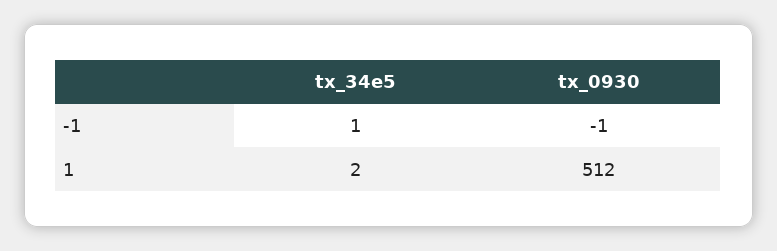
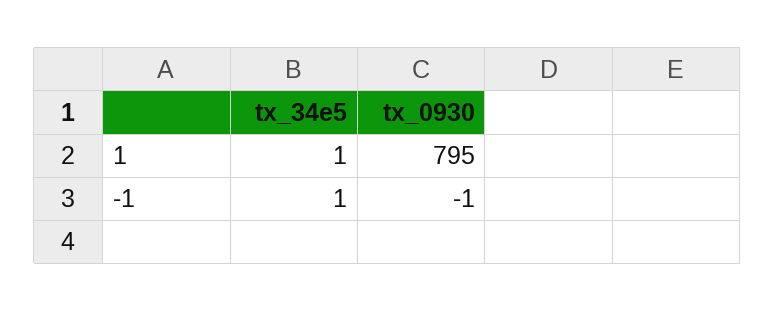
tx_34e5, 1: 2 -> 1
tx_0930, 1: 512 -> 795

